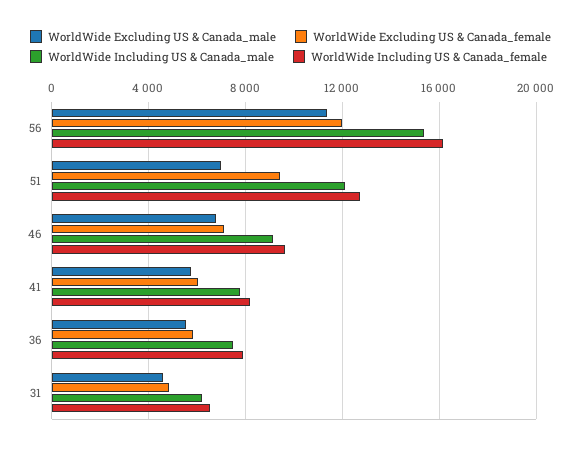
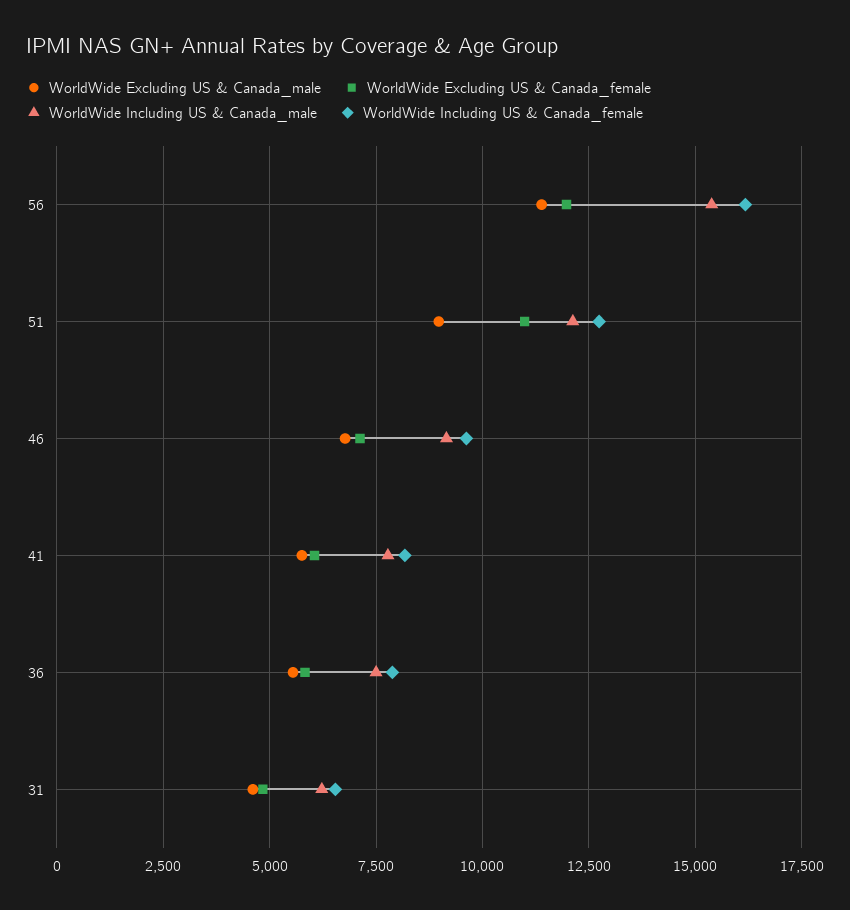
WorldWide Excluding US & Canada_male, 51: 7000 -> 9000
WorldWide Excluding US & Canada_female, 51: 9500 -> 11000

